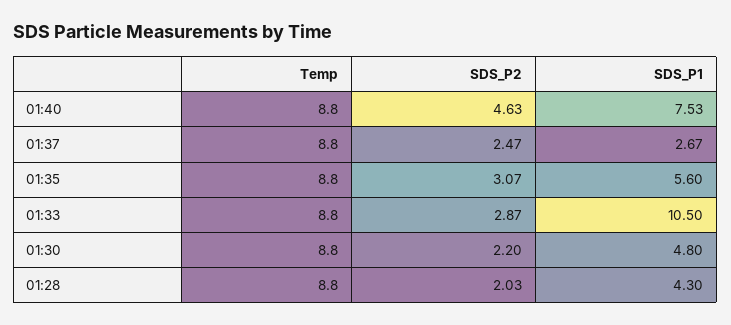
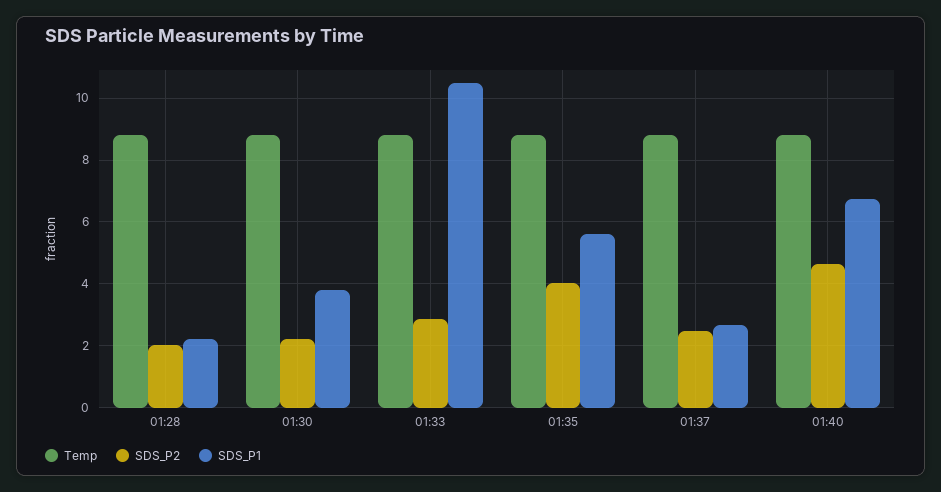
SDS_P1, 01:40: 7.53 -> 6.8
SDS_P2, 01:35: 3.07 -> 4
SDS_P1, 01:30: 4.8 -> 3.8
SDS_P1, 01:28: 4.3 -> 2.2

